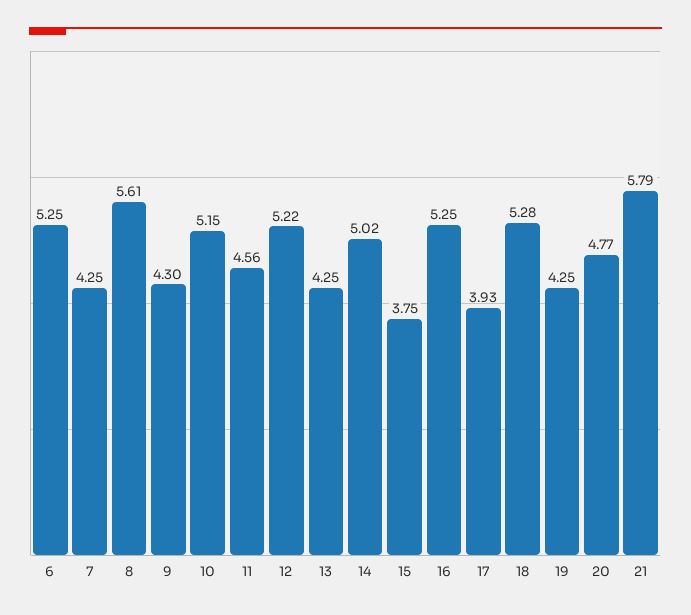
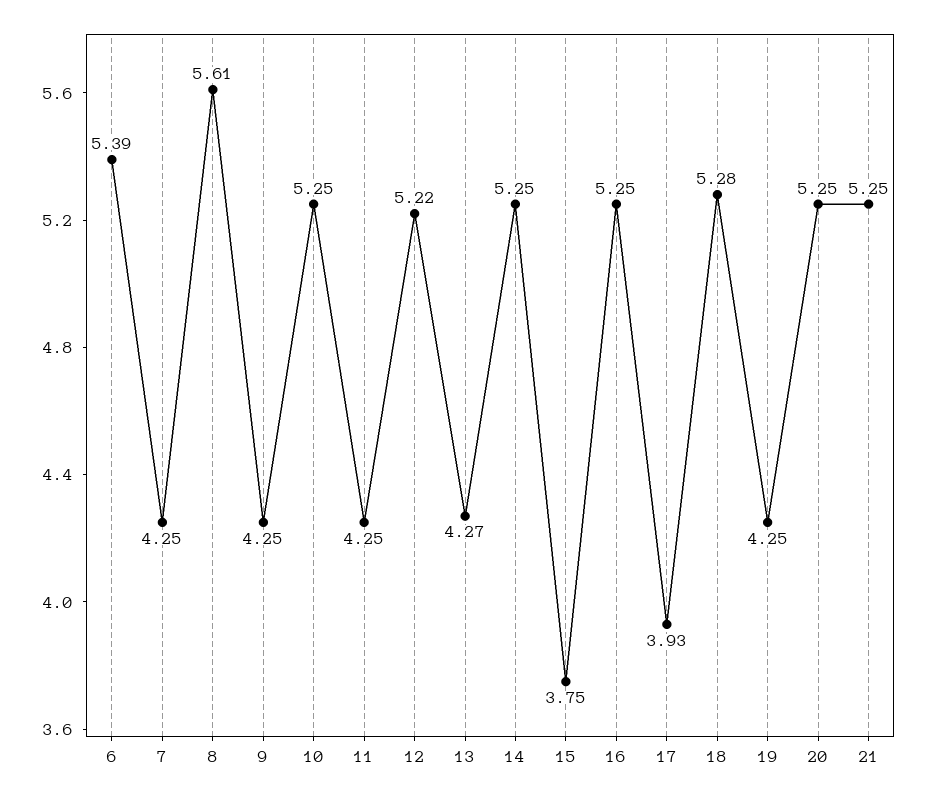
6: 5.25 -> 5.39
9: 4.3 -> 4.25
10: 5.15 -> 5.25
11: 4.56 -> 4.25
13: 4.25 -> 4.27
14: 5.02 -> 5.25
20: 4.77 -> 5.25
21: 5.79 -> 5.25

